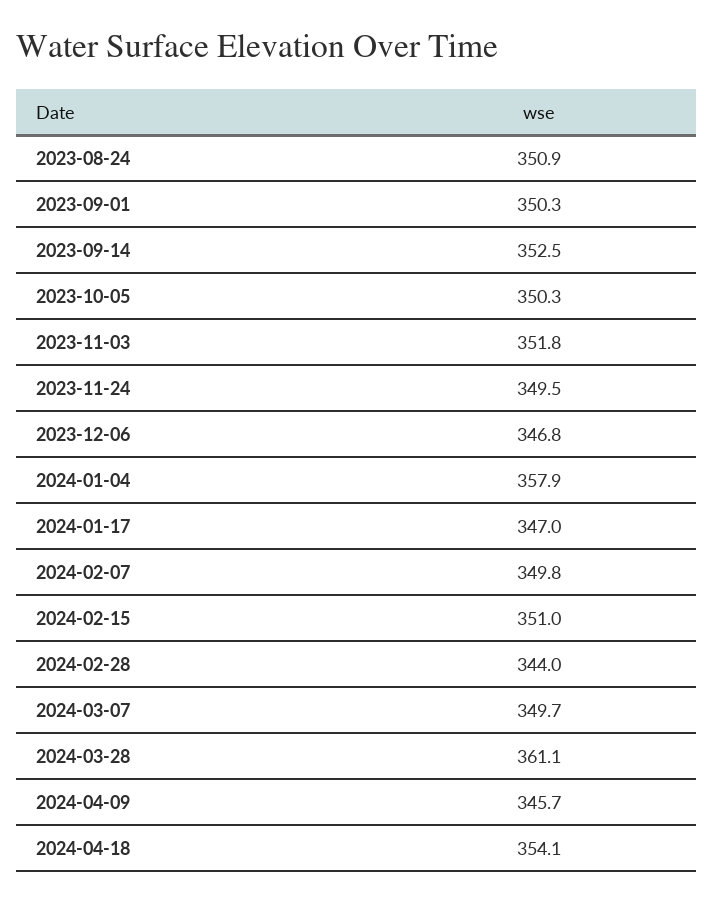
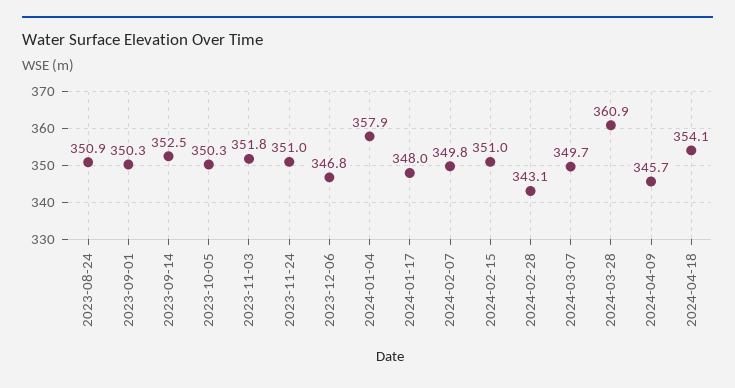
2023-11-24: 349.5 -> 351
2024-01-17: 347 -> 348
2024-02-28: 344 -> 343.1
2024-03-28: 361.1 -> 360.9

